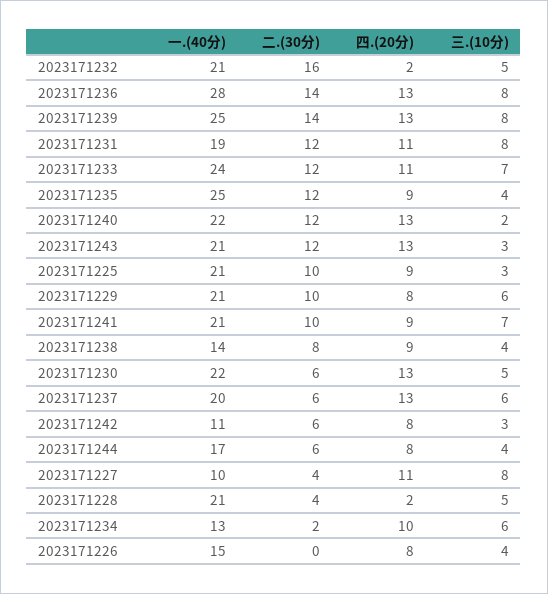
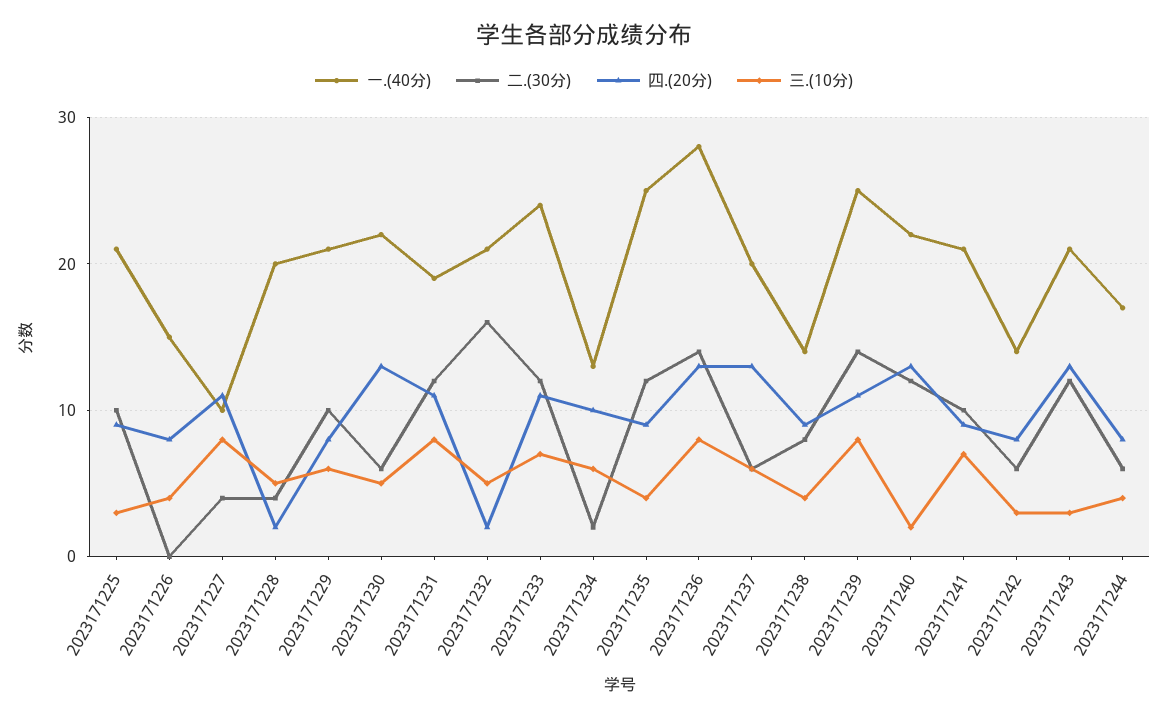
四.(20分), 2023171239: 13 -> 11
一.(40分), 2023171242: 11 -> 14
一.(40分), 2023171228: 21 -> 20

